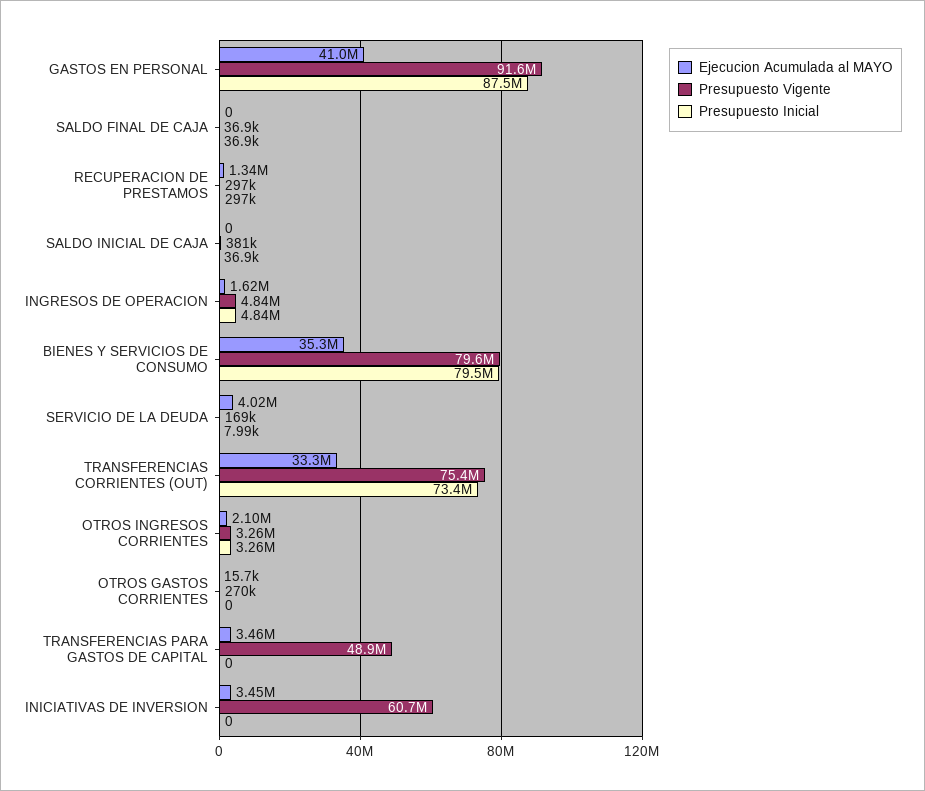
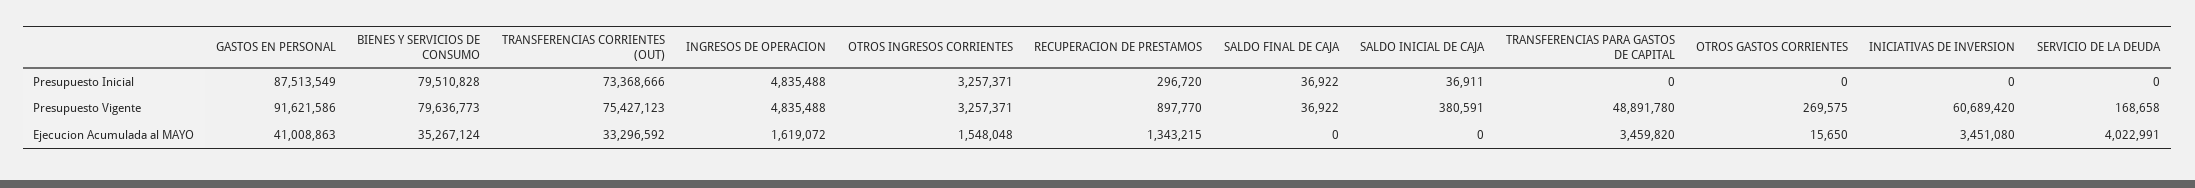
Presupuesto Vigente, RECUPERACION DE PRESTAMOS: 297000 -> 897770
Presupuesto Inicial, SERVICIO DE LA DEUDA: 7990 -> 0
Ejecucion Acumulada al MAYO, OTROS INGRESOS CORRIENTES: 2100000 -> 1548048

